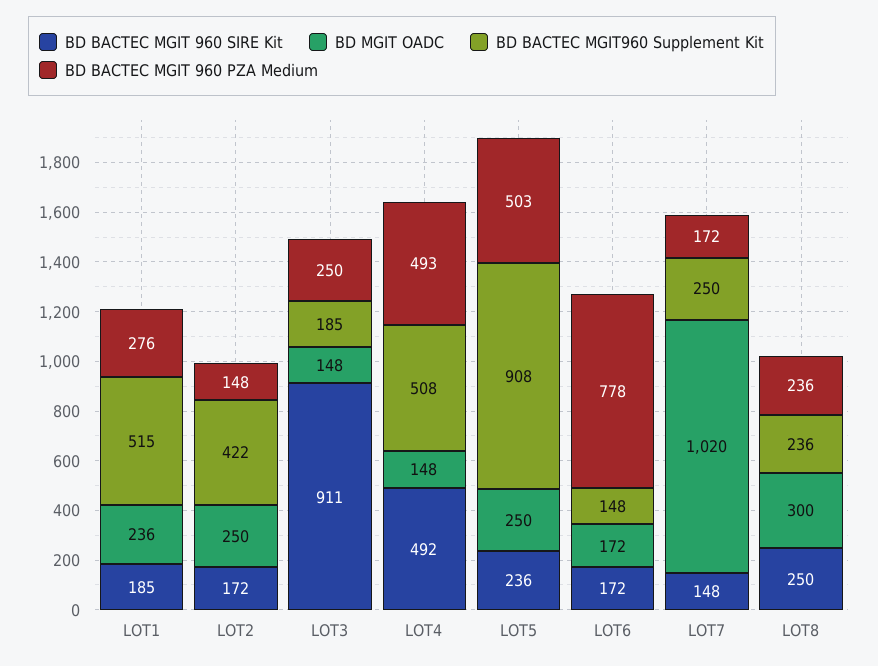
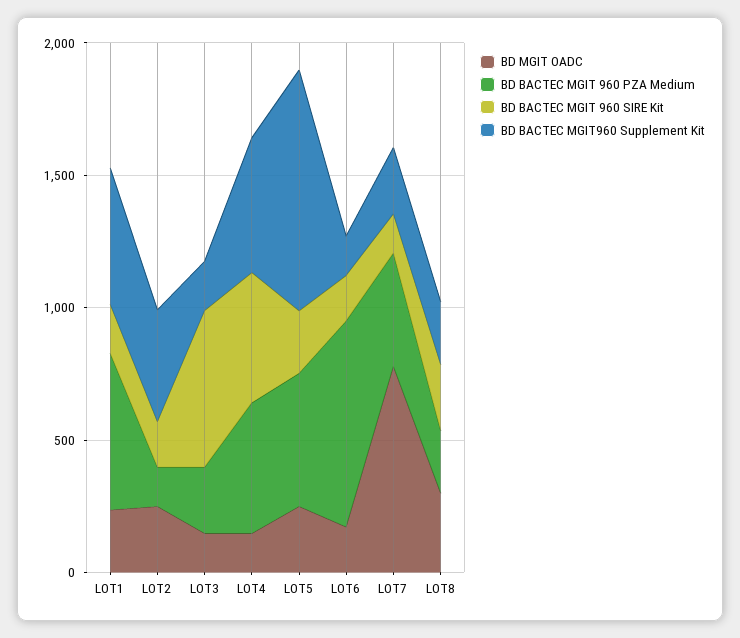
BD BACTEC MGIT 960 PZA Medium, LOT1: 276 -> 600
BD BACTEC MGIT 960 SIRE Kit, LOT3: 911 -> 600
BD MGIT OADC, LOT7: 1020 -> 800
BD BACTEC MGIT 960 PZA Medium, LOT7: 172 -> 400

